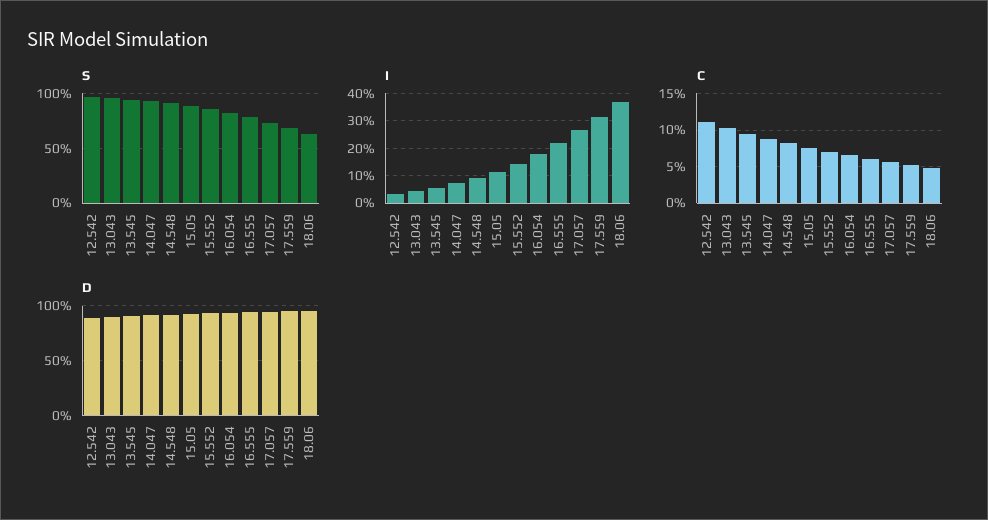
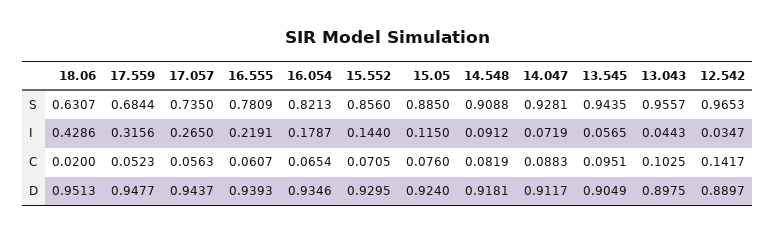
I, 18.06: 0.375 -> 0.4286
C, 12.542: 0.11 -> 0.1417
C, 18.06: 0.05 -> 0.02

